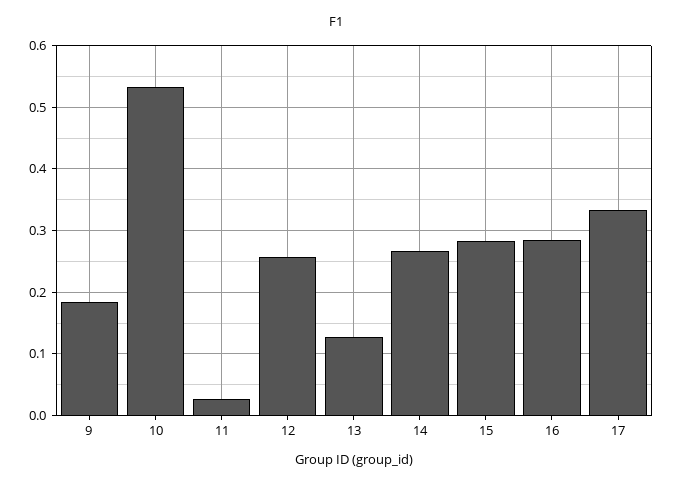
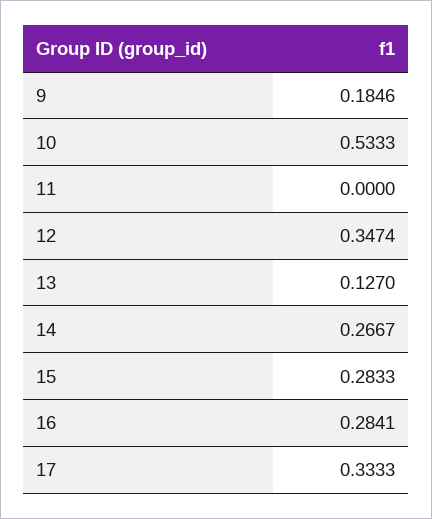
11: 0.03 -> 0
12: 0.26 -> 0.3474

